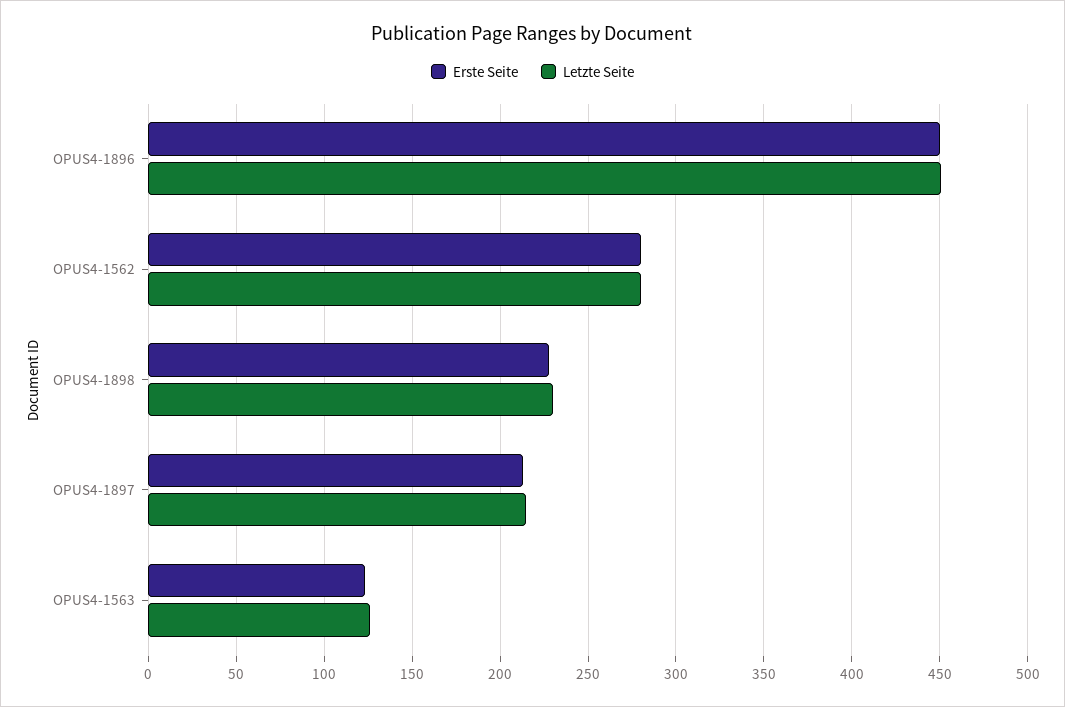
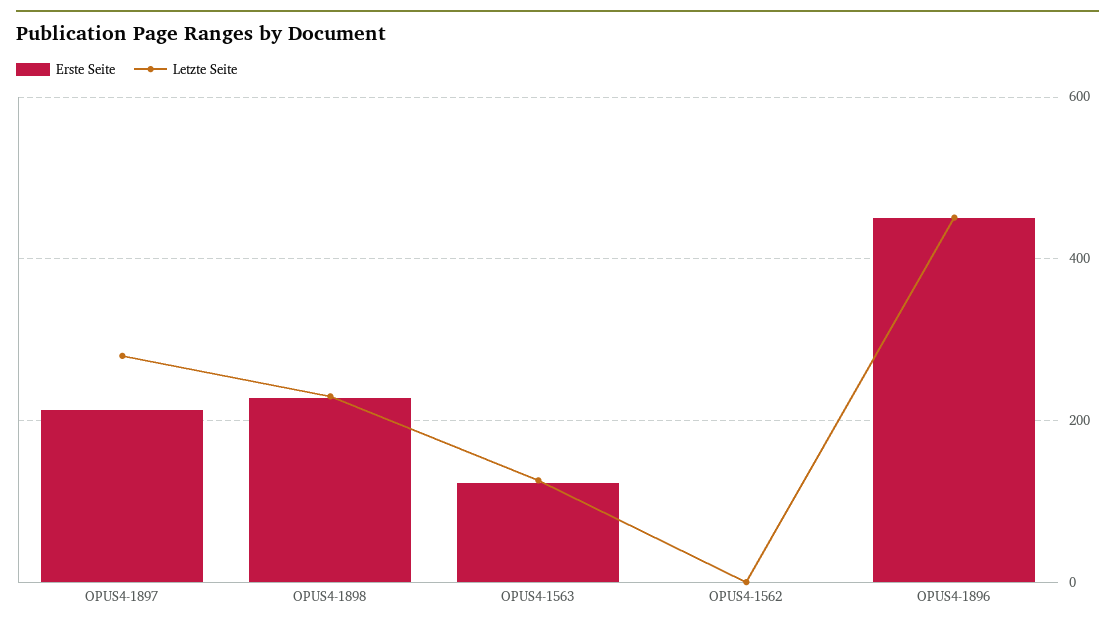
Erste Seite, OPUS4-1562: 280 -> 0
Letzte Seite, OPUS4-1562: 280 -> 0
Letzte Seite, OPUS4-1897: 215 -> 280

